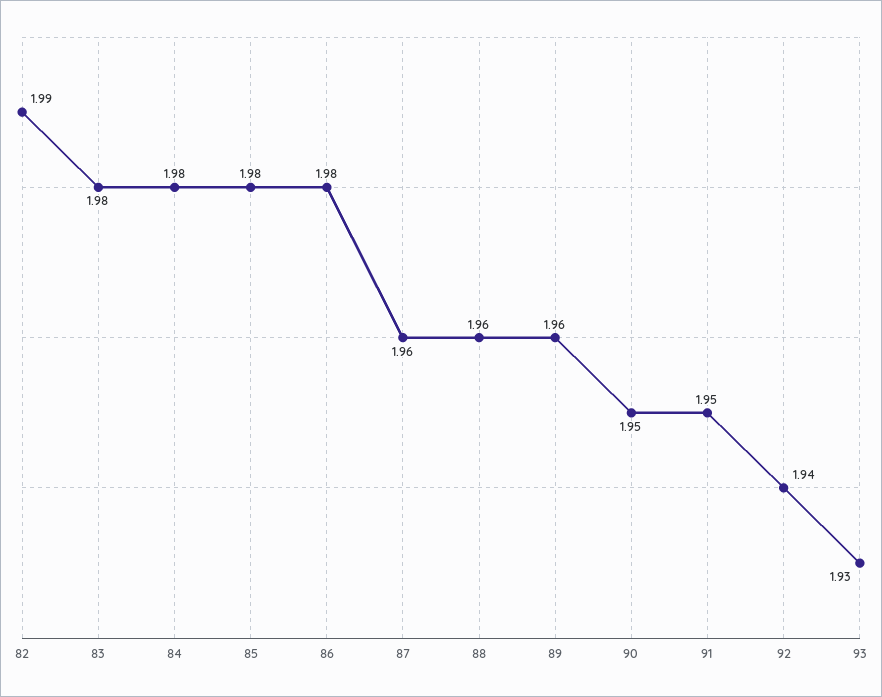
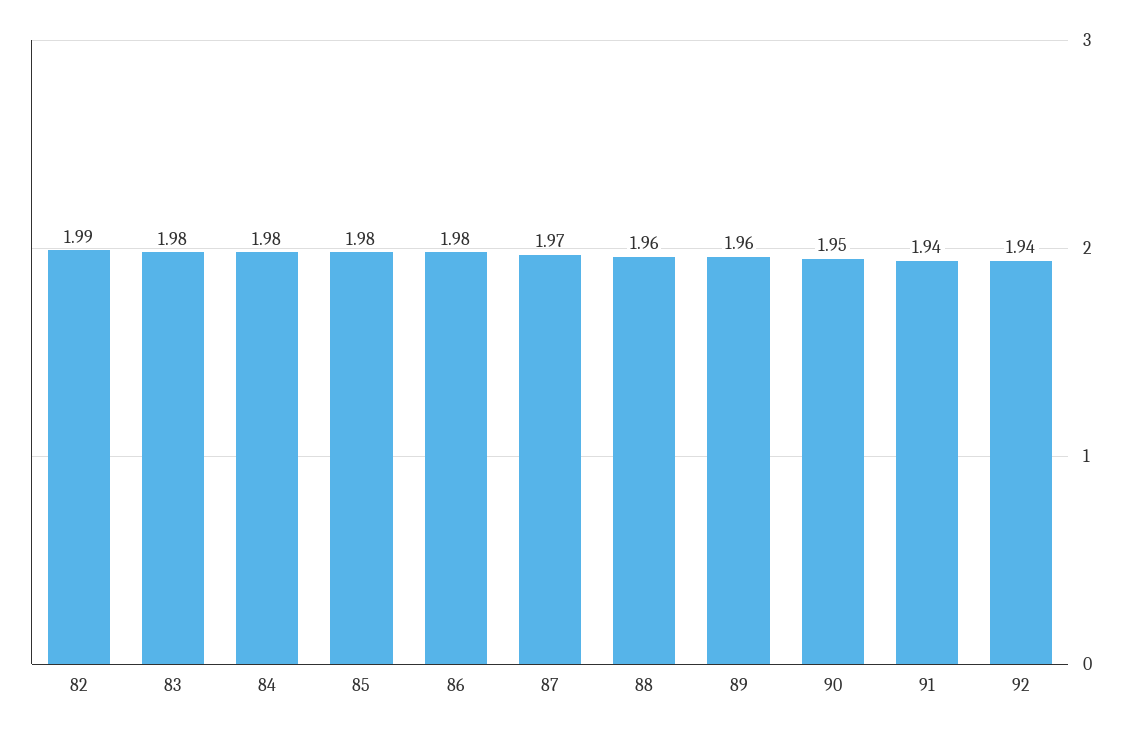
87: 1.96 -> 1.97
91: 1.95 -> 1.94
93: 1.93 -> none

